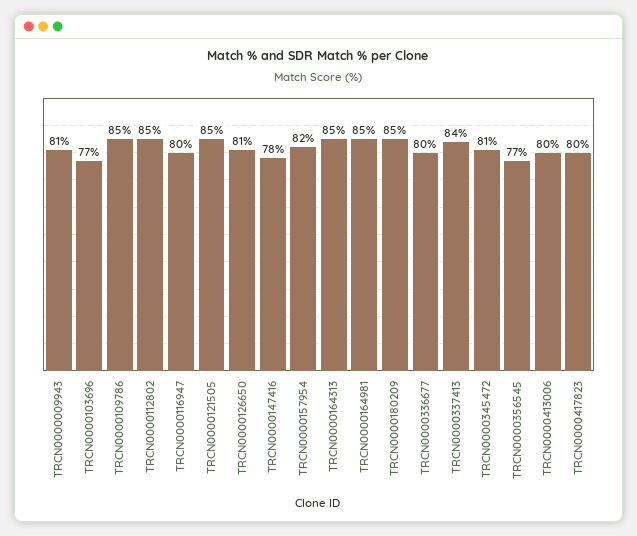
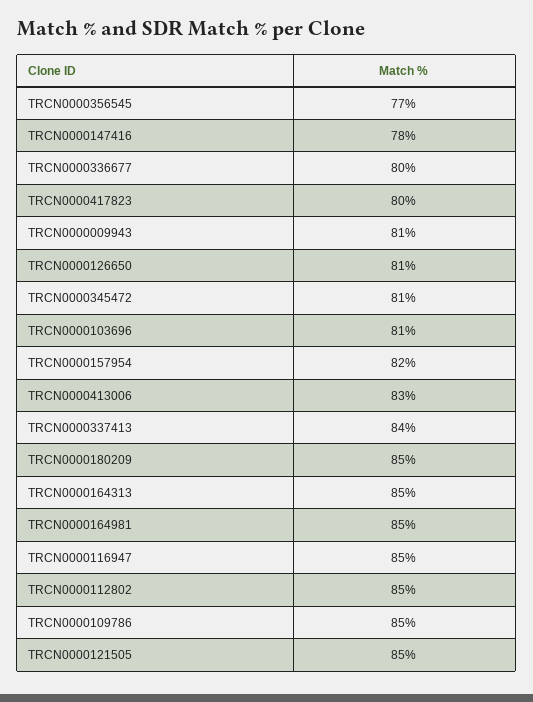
TRCN0000103696: 77 -> 81
TRCN0000116947: 80 -> 85
TRCN0000413006: 80 -> 83

